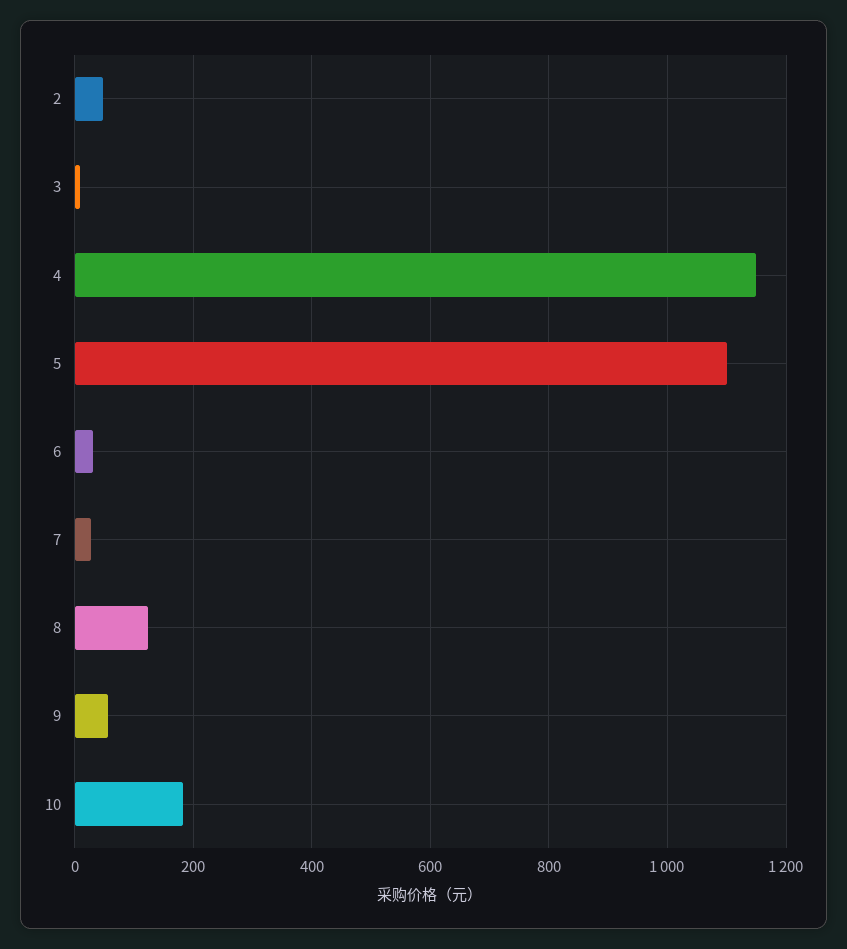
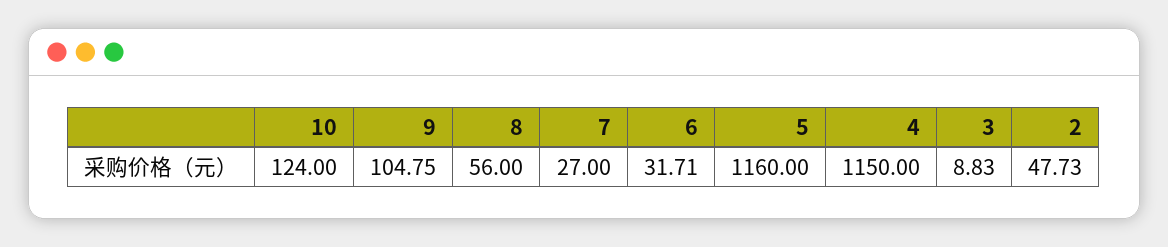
5: 1100 -> 1160
8: 120 -> 56
9: 60 -> 104.75
10: 180 -> 124

